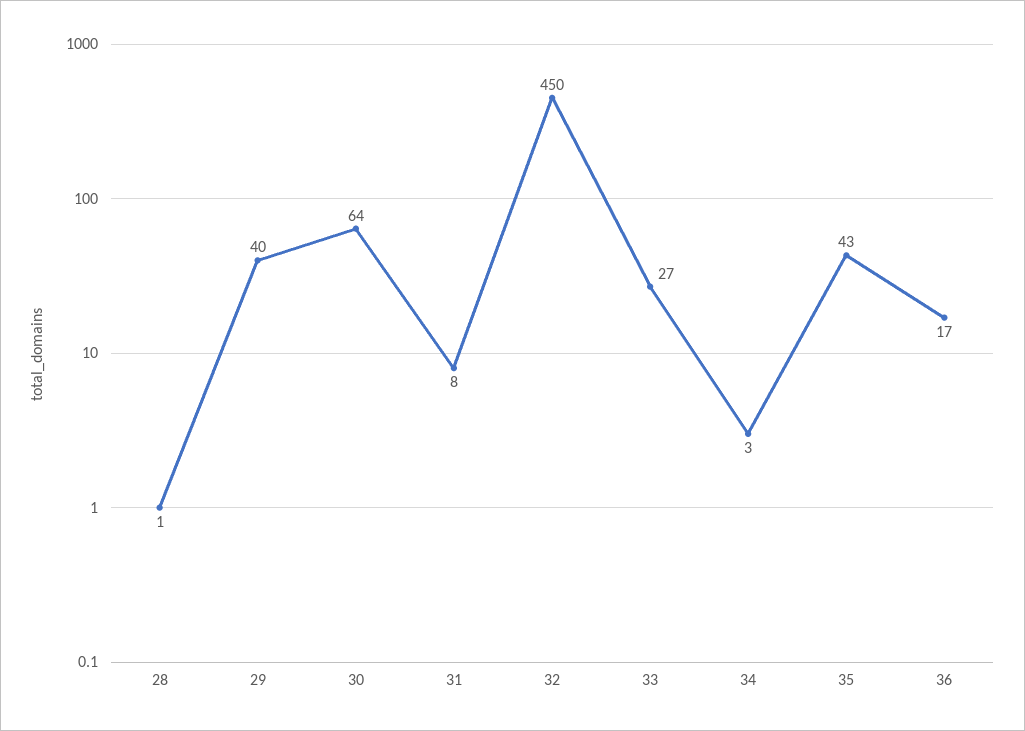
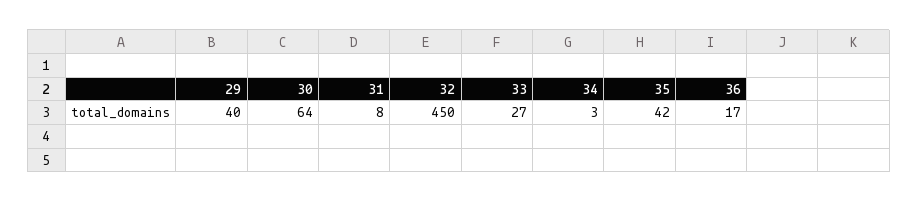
28: 1 -> none
35: 43 -> 42

